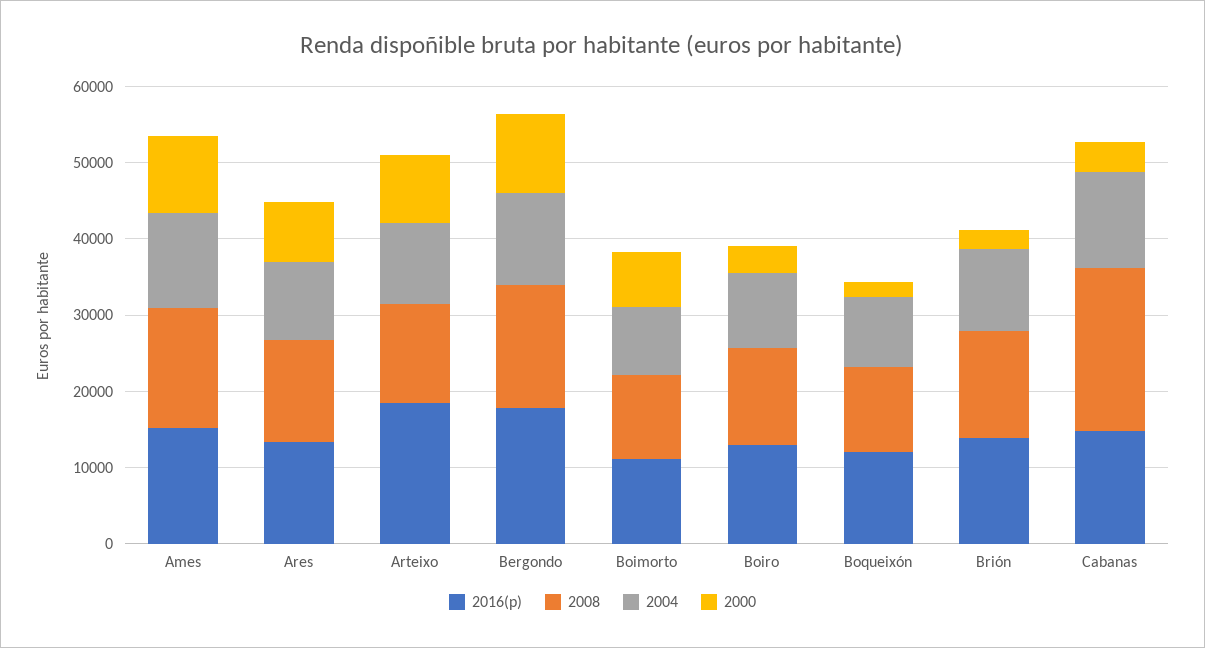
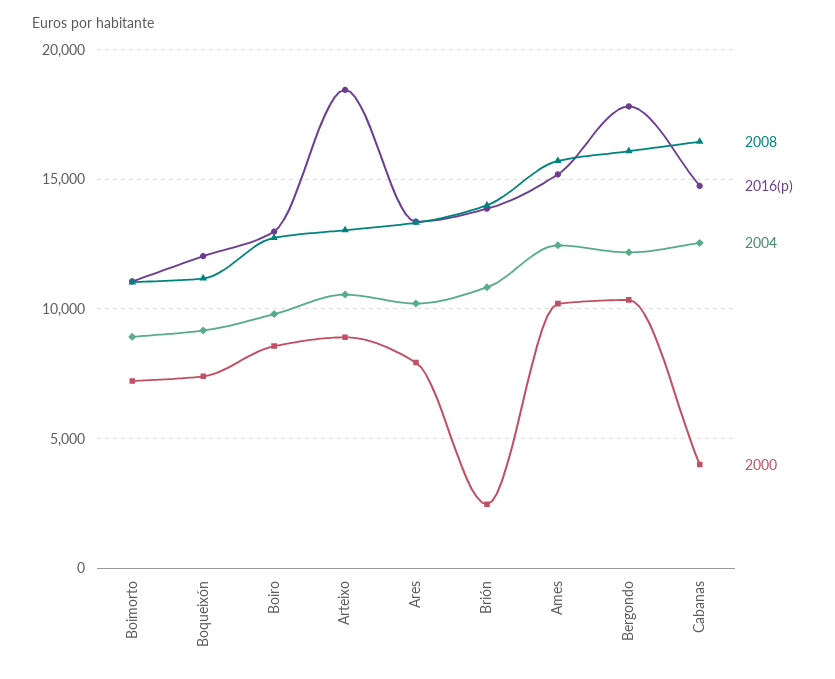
2000, Boiro: 4000 -> 8500
2000, Boqueixón: 2000 -> 7500
2008, Cabanas: 22000 -> 16500

